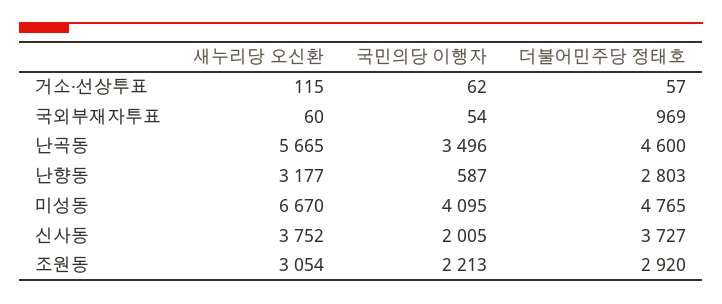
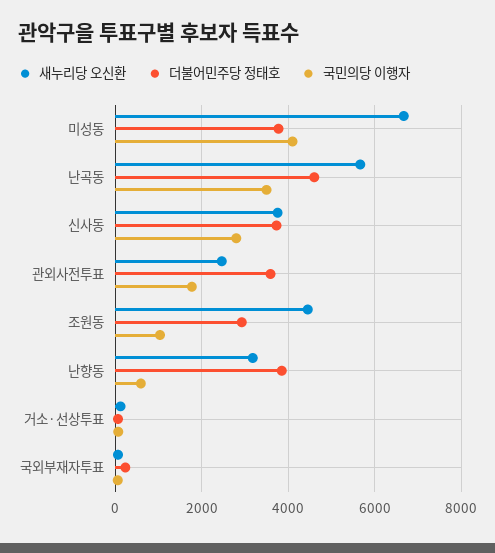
더불어민주당 정태호, 국외부재자투표: 969 -> 200
더불어민주당 정태호, 난향동: 2803 -> 3800
더불어민주당 정태호, 미성동: 4765 -> 3800
국민의당 이행자, 신사동: 2005 -> 2800
새누리당 오신환, 조원동: 3054 -> 4400
국민의당 이행자, 조원동: 2213 -> 1000
새누리당 오신환, 관외사전투표: none -> 2400
더불어민주당 정태호, 관외사전투표: none -> 3600
국민의당 이행자, 관외사전투표: none -> 1800

